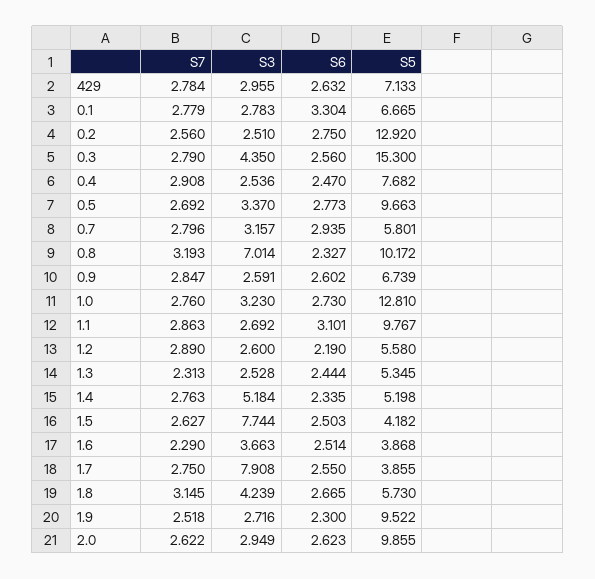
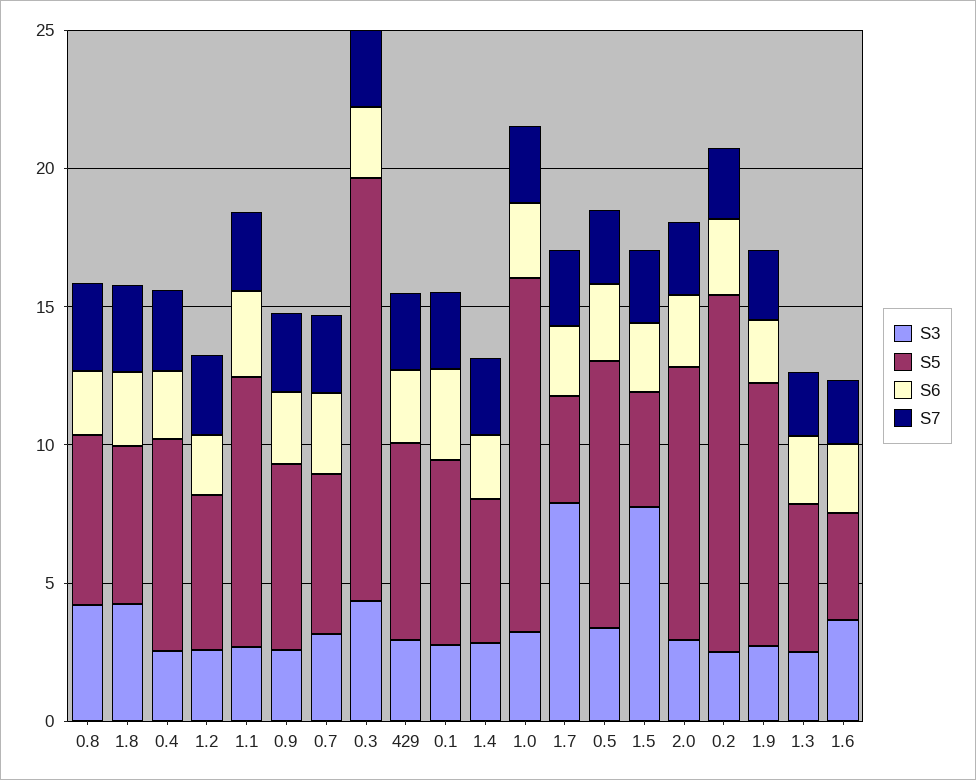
S3, 0.8: 7.014 -> 4
S5, 0.8: 10.172 -> 6
S3, 1.4: 5.184 -> 3

